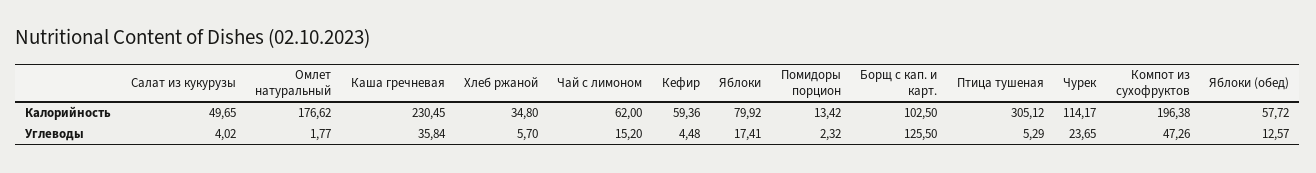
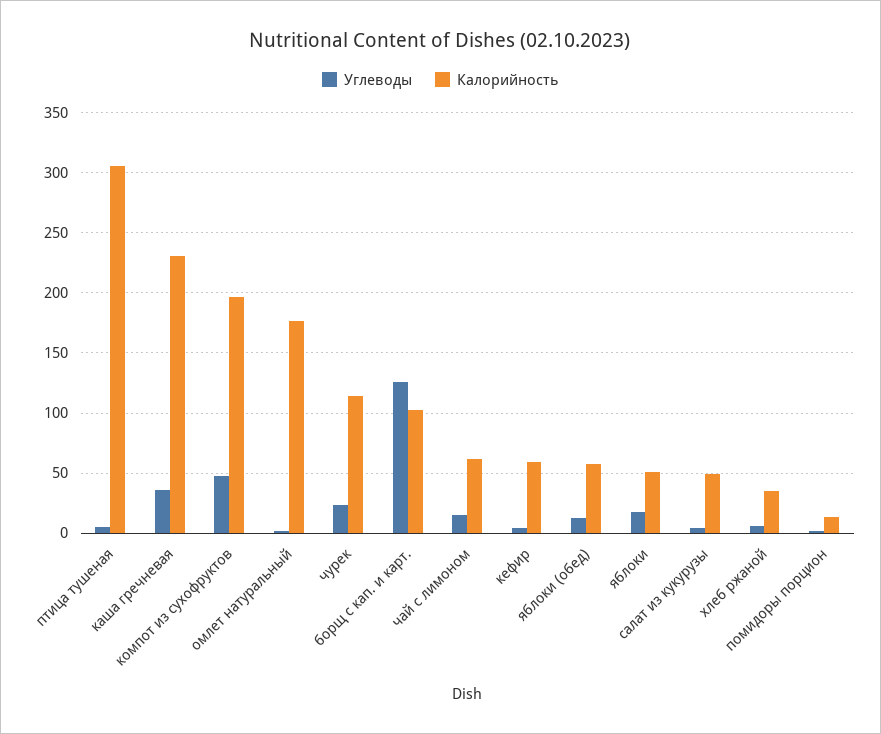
Калорийность, Яблоки: 79.92 -> 50

